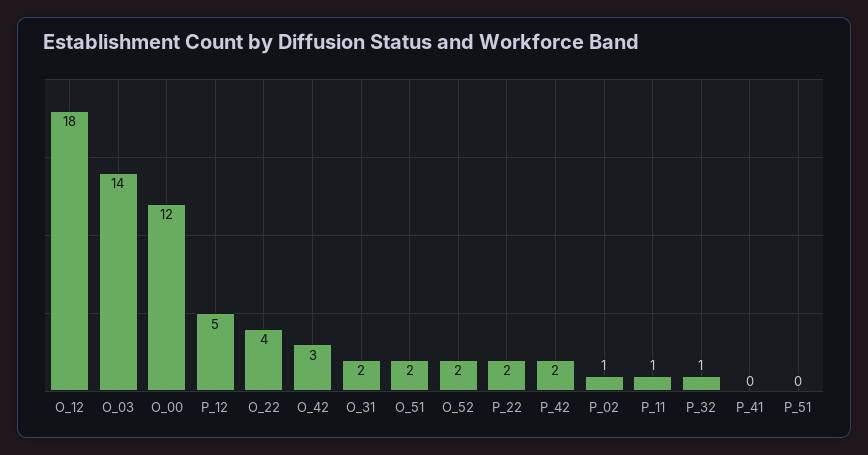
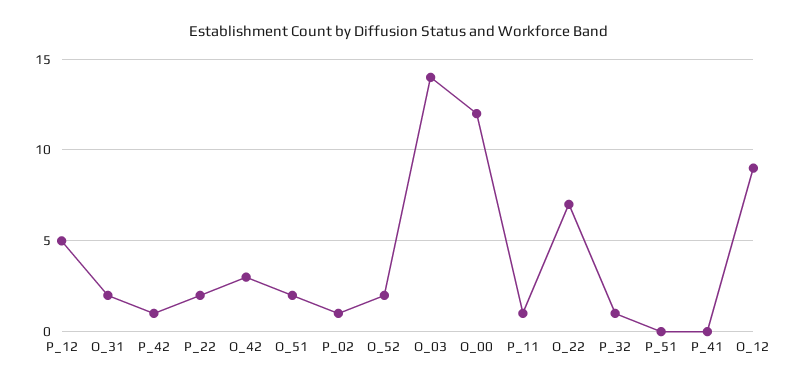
O_12: 18 -> 9
O_22: 4 -> 7
P_42: 2 -> 1

